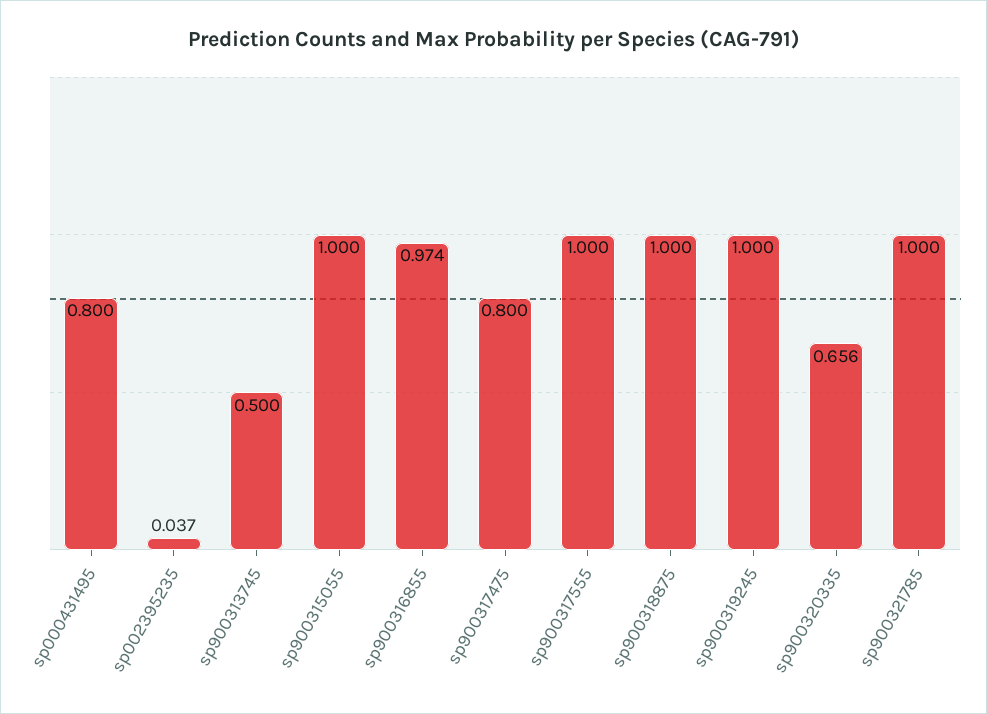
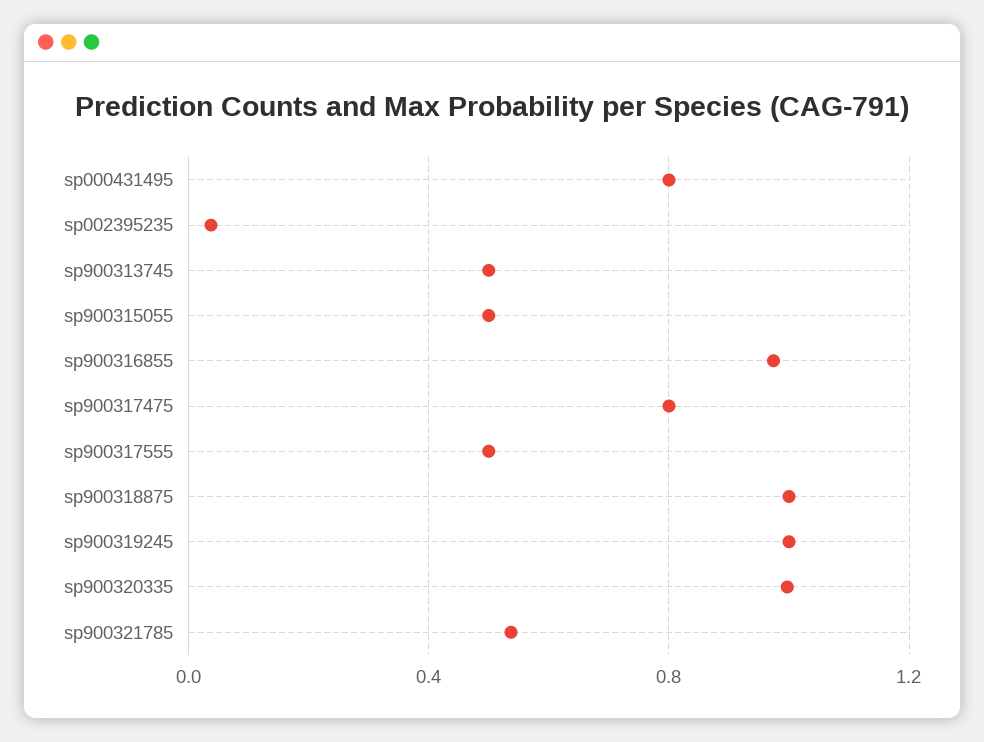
sp900315055: 1 -> 0.5
sp900317555: 1 -> 0.5
sp900320335: 0.656 -> 1
sp900321785: 1 -> 0.55

